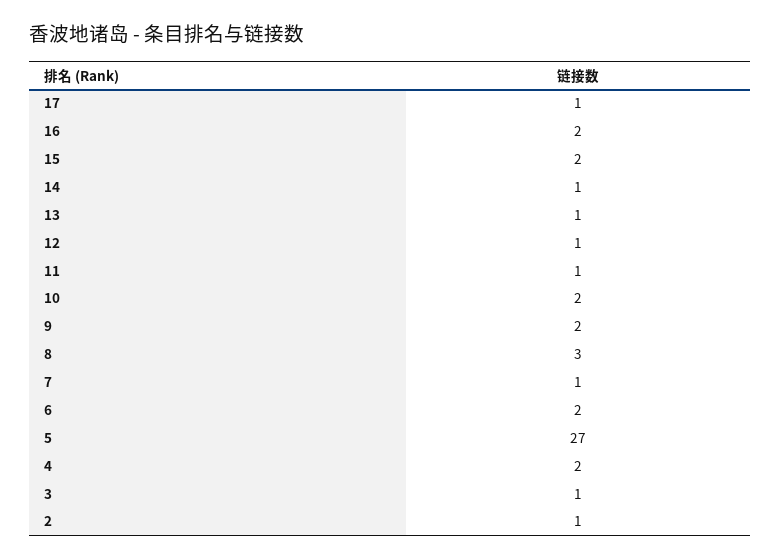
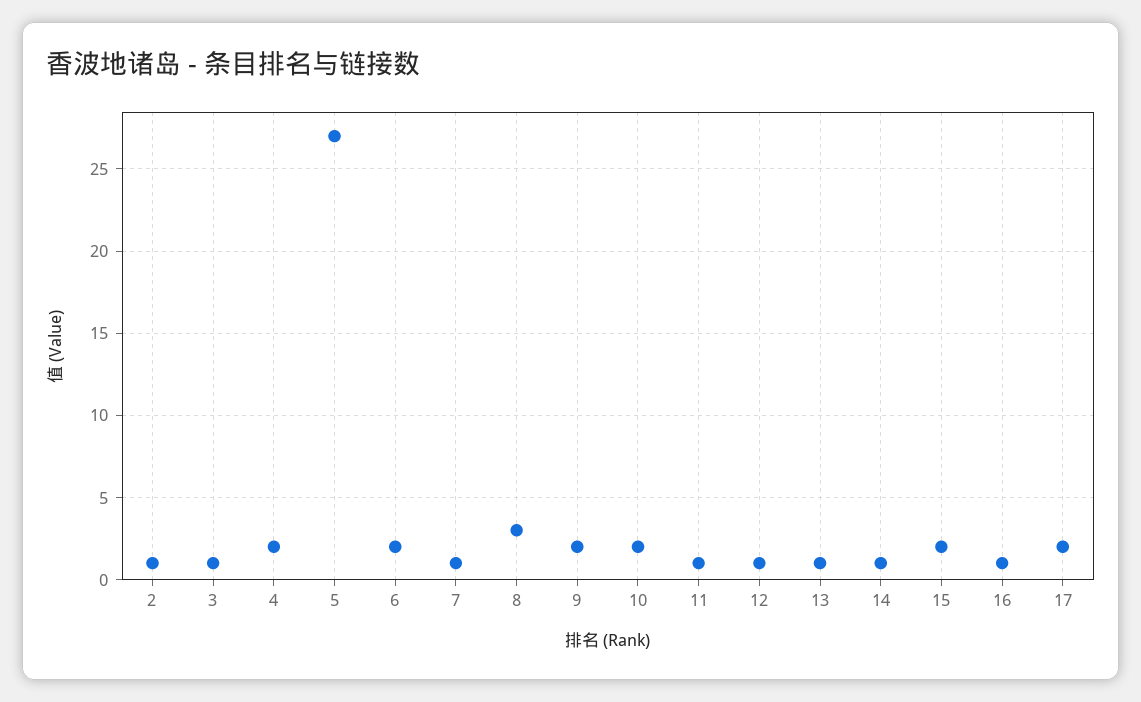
17: 1 -> 2
16: 2 -> 1

